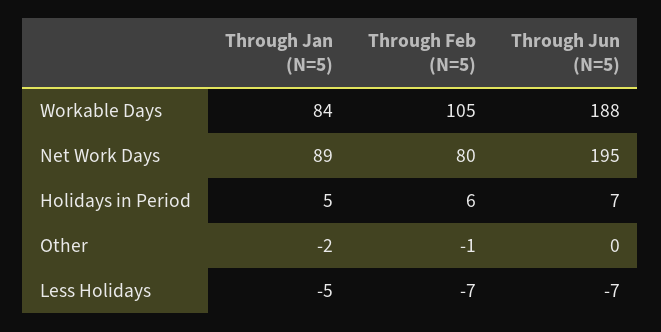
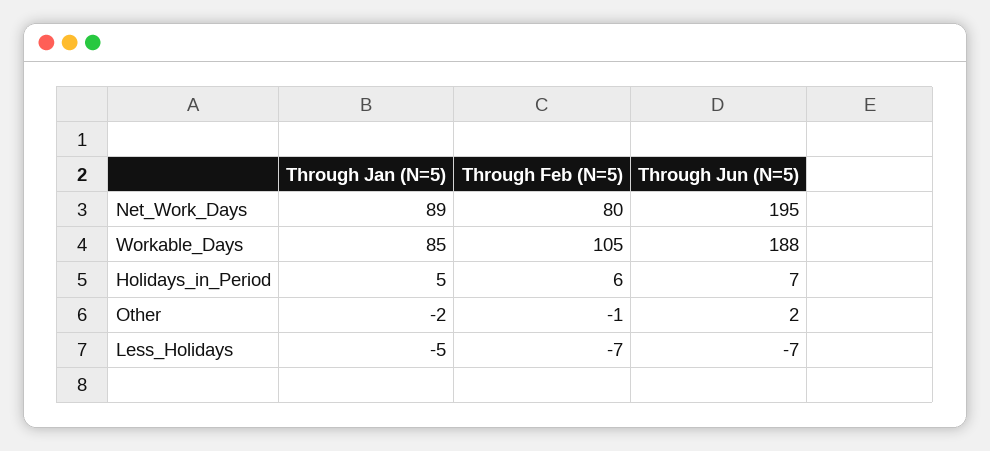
Through Jan (N=5), Workable Days: 84 -> 85
Through Jun (N=5), Other: 0 -> 2

